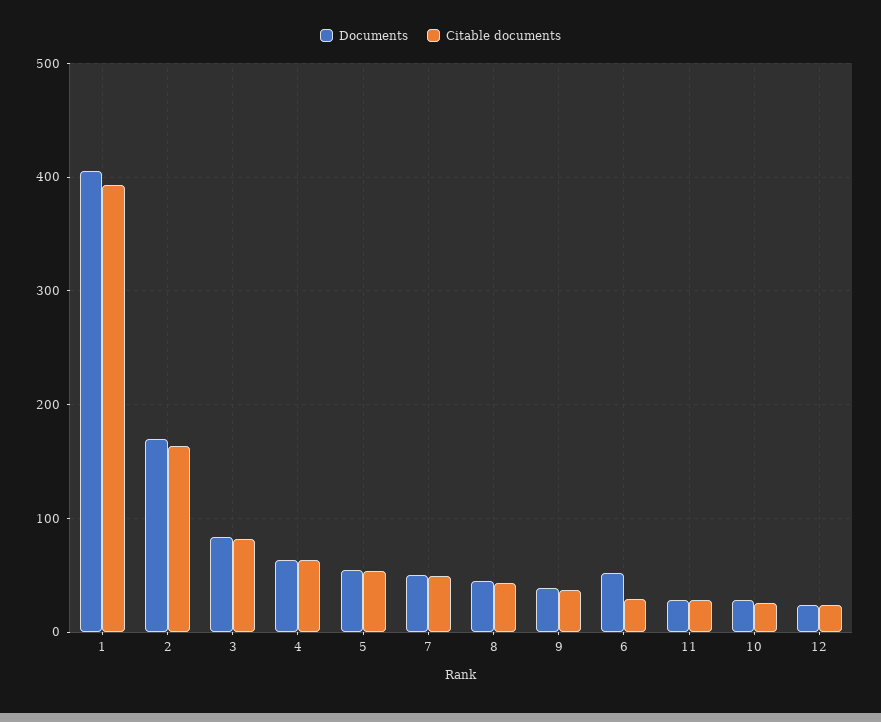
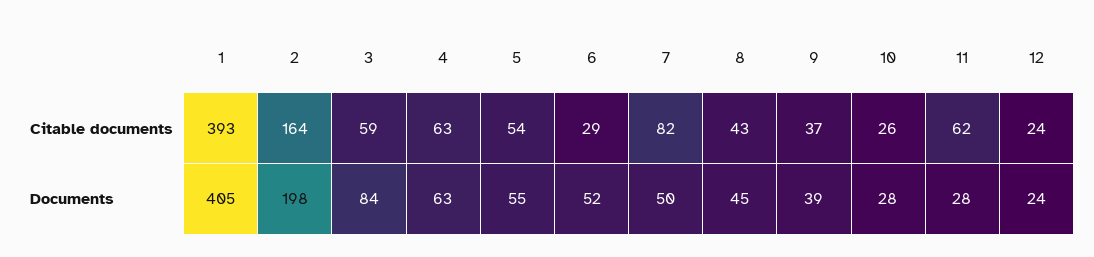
Documents, 2: 170 -> 198
Citable documents, 3: 80 -> 59
Citable documents, 7: 50 -> 82
Citable documents, 11: 30 -> 62

